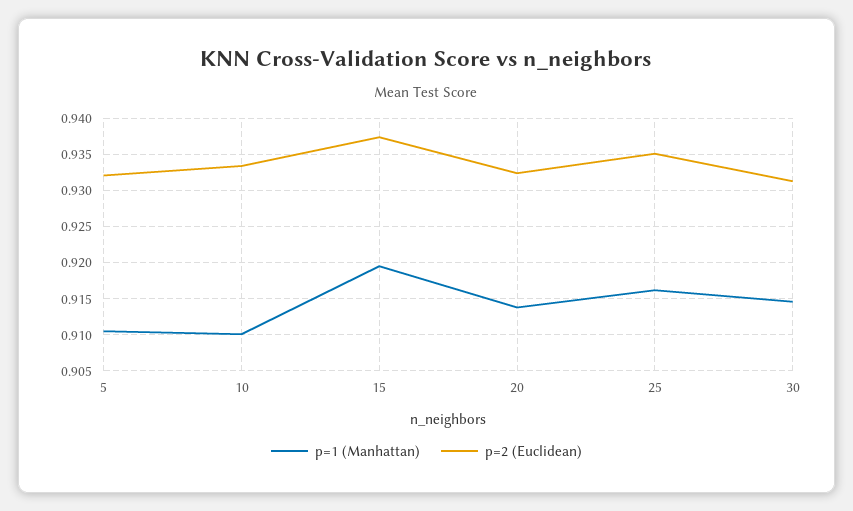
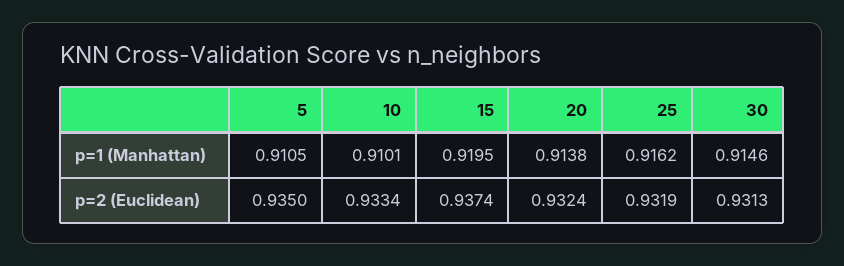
p=2 (Euclidean), 5: 0.932 -> 0.935
p=2 (Euclidean), 25: 0.935 -> 0.9319

